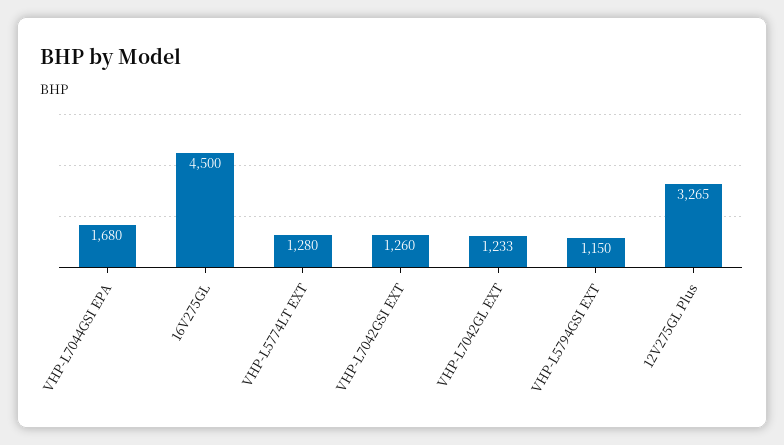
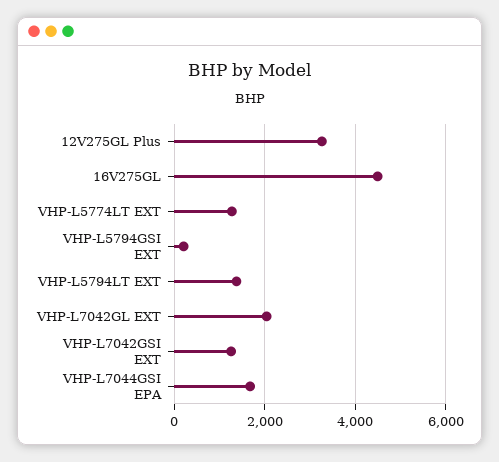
VHP-L7042GL EXT: 1233 -> 2000
VHP-L5794GSI EXT: 1150 -> 200
VHP-L5794LT EXT: none -> 1400

